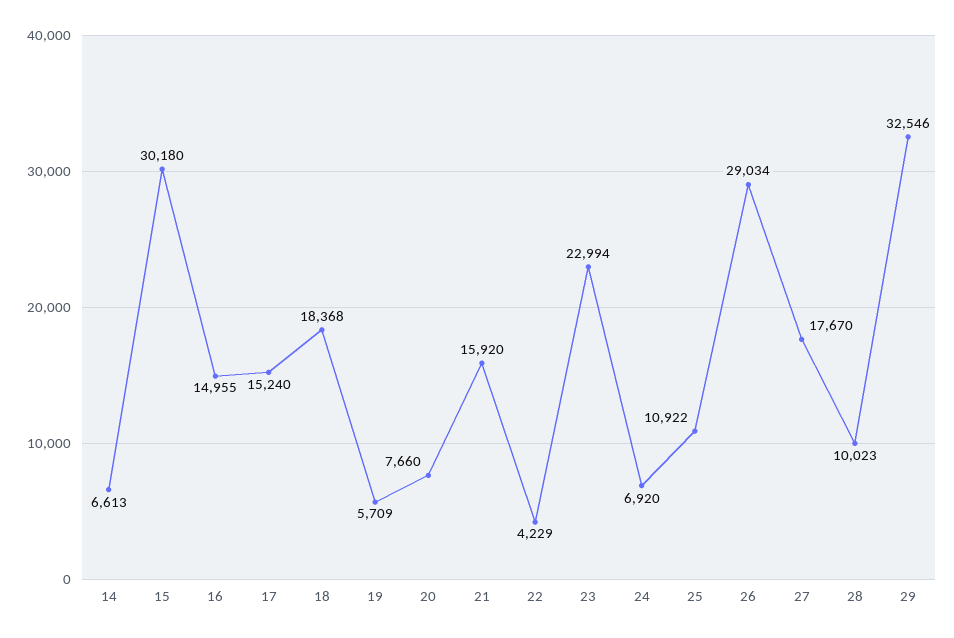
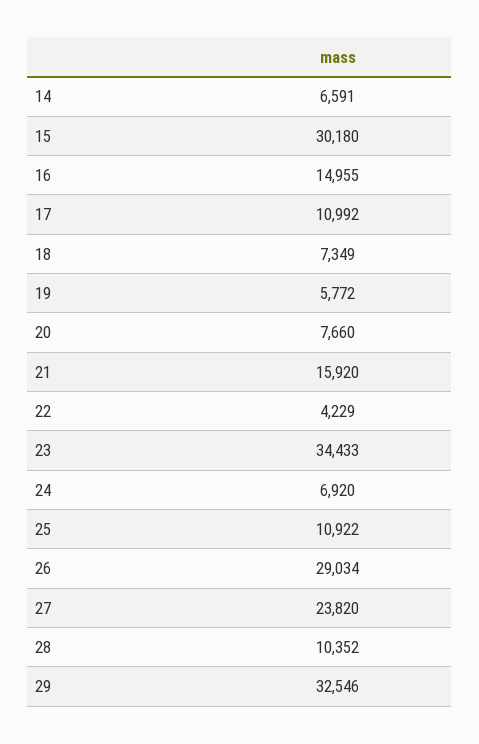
14: 6613 -> 6591
17: 15240 -> 10992
18: 18368 -> 7349
19: 5709 -> 5772
23: 22994 -> 34433
27: 17670 -> 23820
28: 10023 -> 10352

